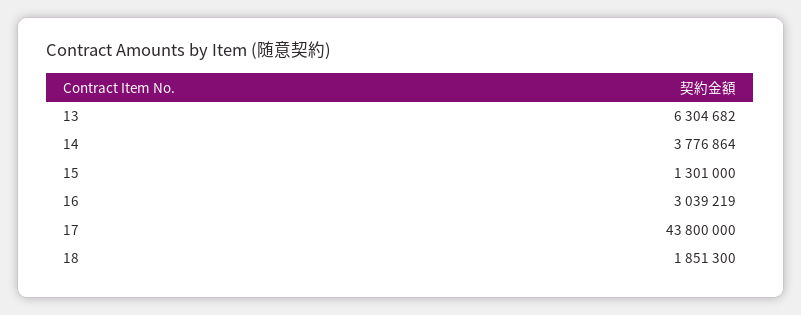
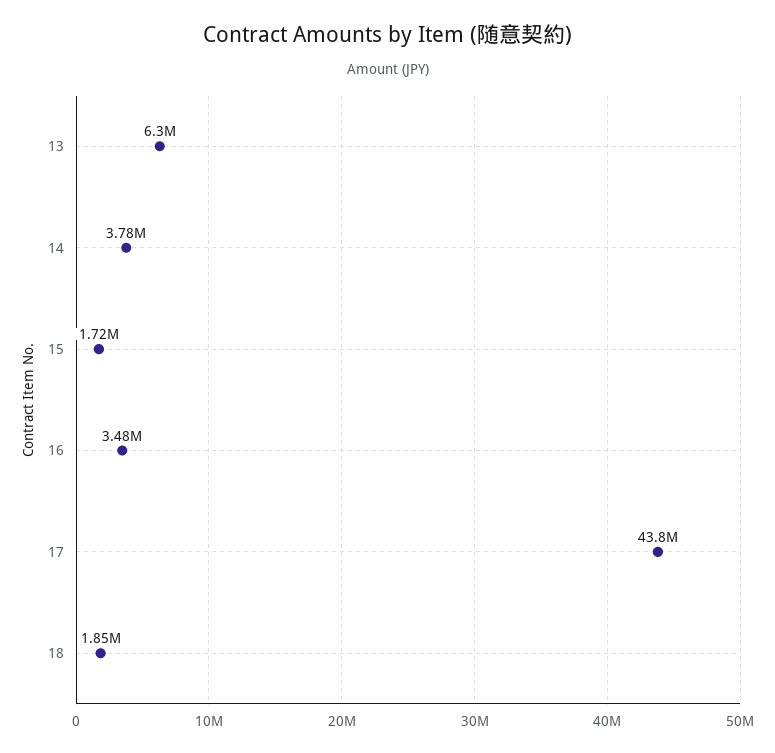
15: 1301000 -> 1720000
16: 3039219 -> 3480000

